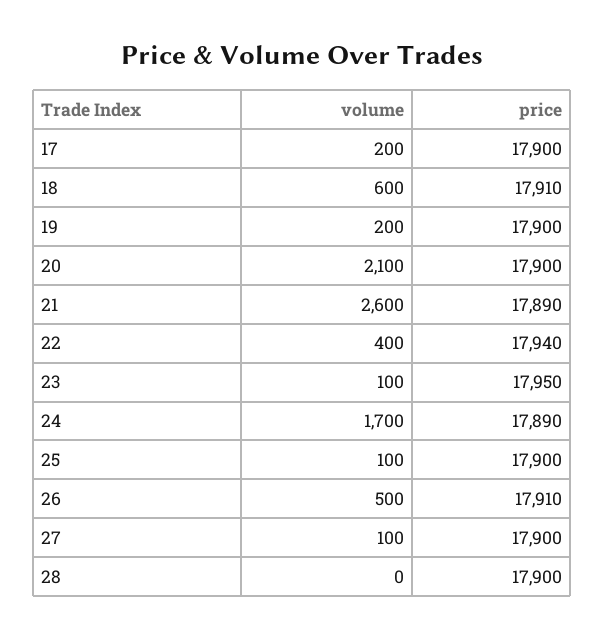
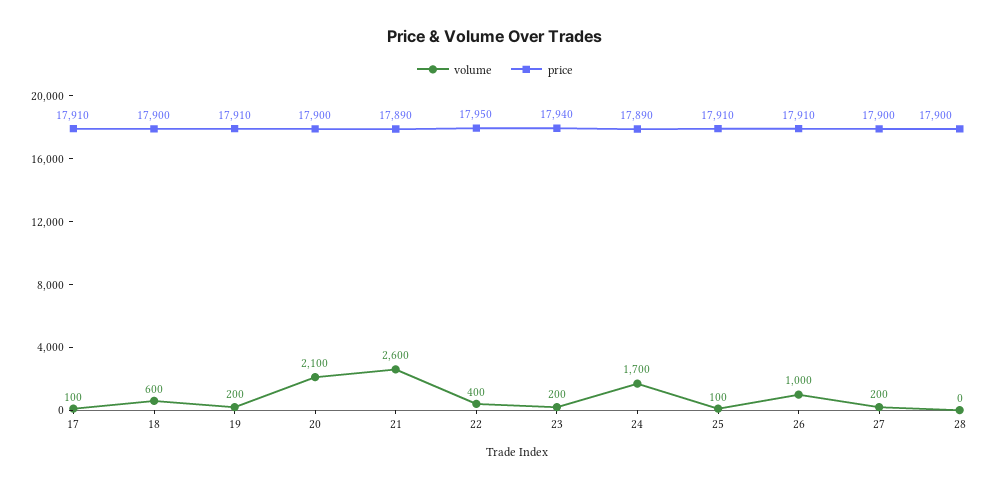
volume, 17: 200 -> 100
price, 17: 17900 -> 17910
price, 18: 17910 -> 17900
price, 19: 17900 -> 17910
price, 22: 17940 -> 17950
volume, 23: 100 -> 200
price, 23: 17950 -> 17940
price, 25: 17900 -> 17910
volume, 26: 500 -> 1000
volume, 27: 100 -> 200

